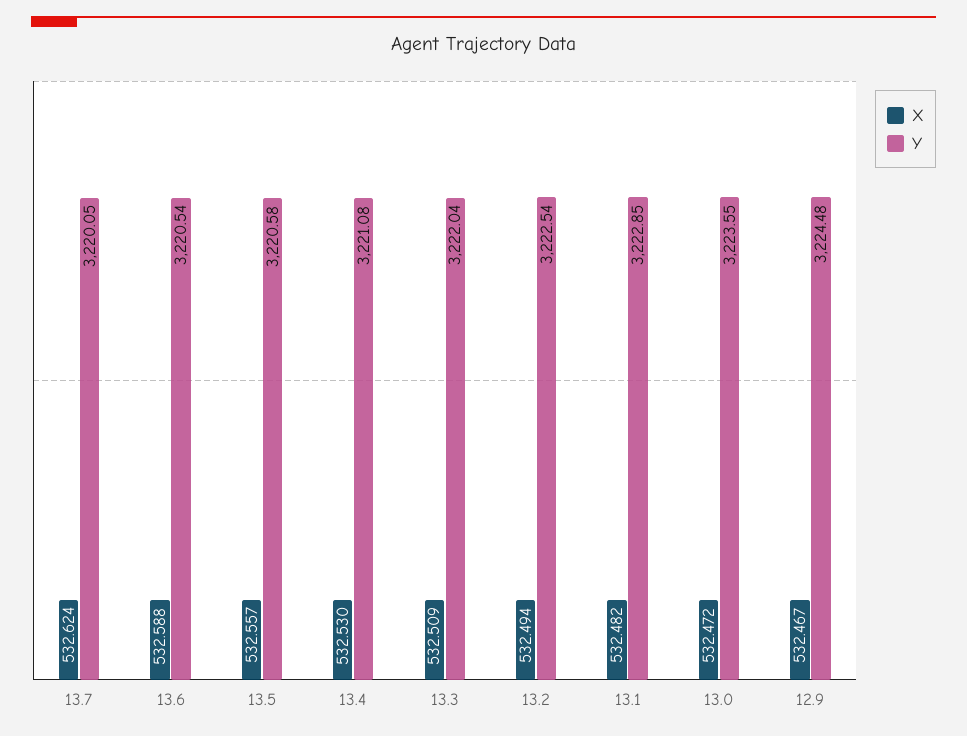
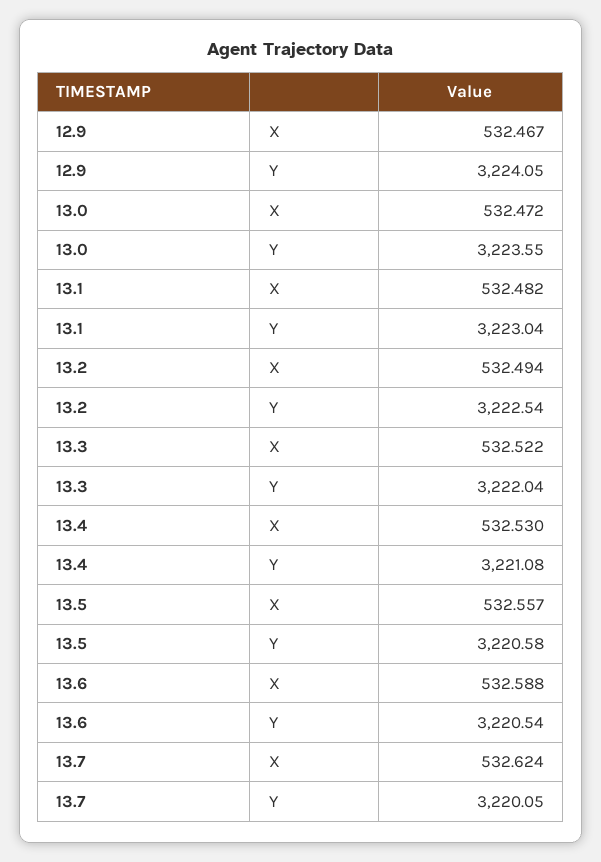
X, 13.3: 532.509 -> 532.522
Y, 13.1: 3222.85 -> 3223.04
Y, 12.9: 3224.48 -> 3224.05

